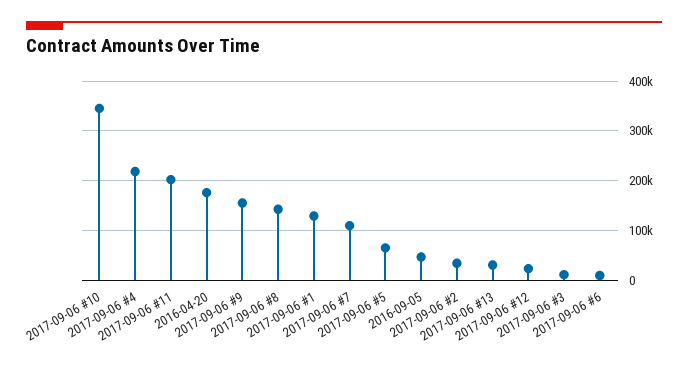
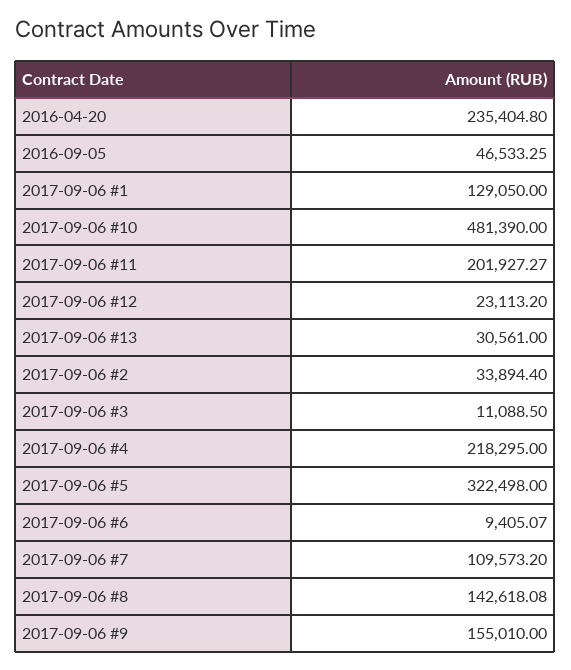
2017-09-06 #10: 340000 -> 481390
2016-04-20: 180000 -> 235404.8
2017-09-06 #5: 60000 -> 322498

